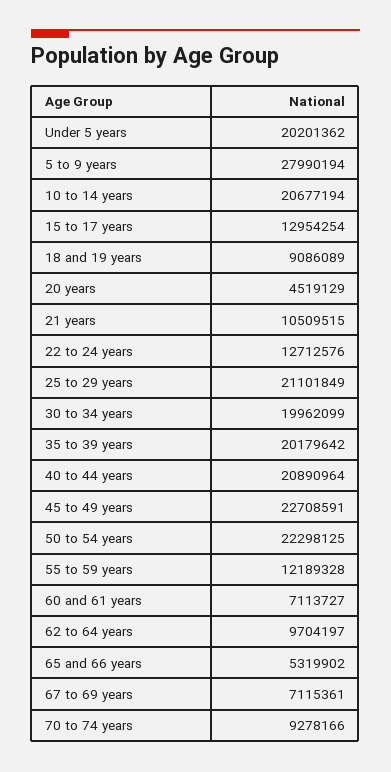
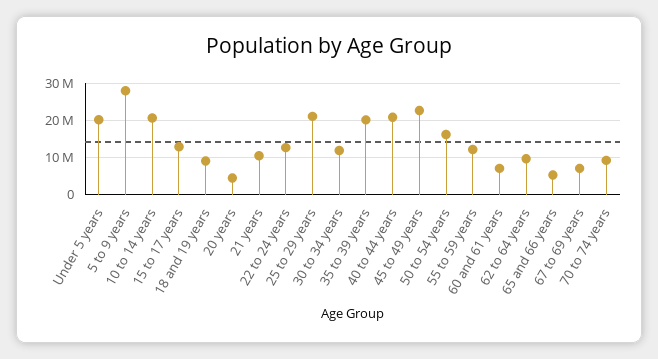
30 to 34 years: 19962099 -> 12000000
50 to 54 years: 22298125 -> 16000000

